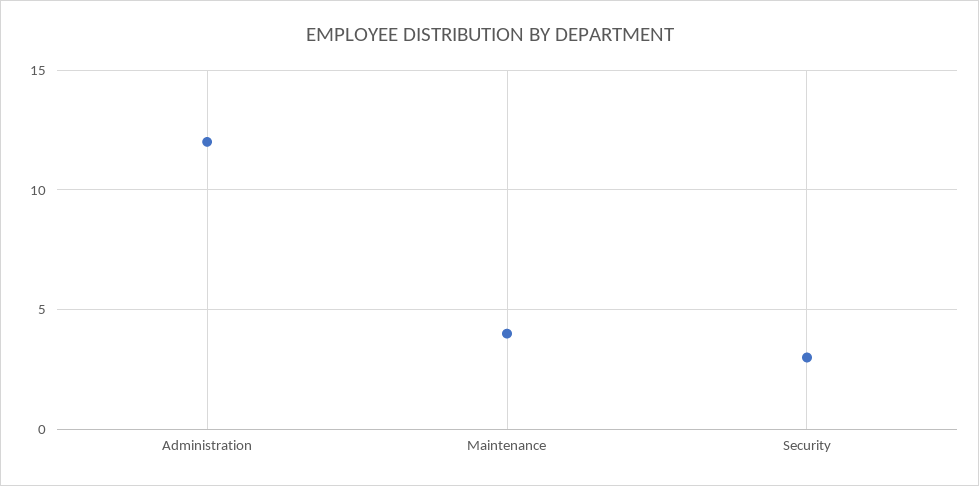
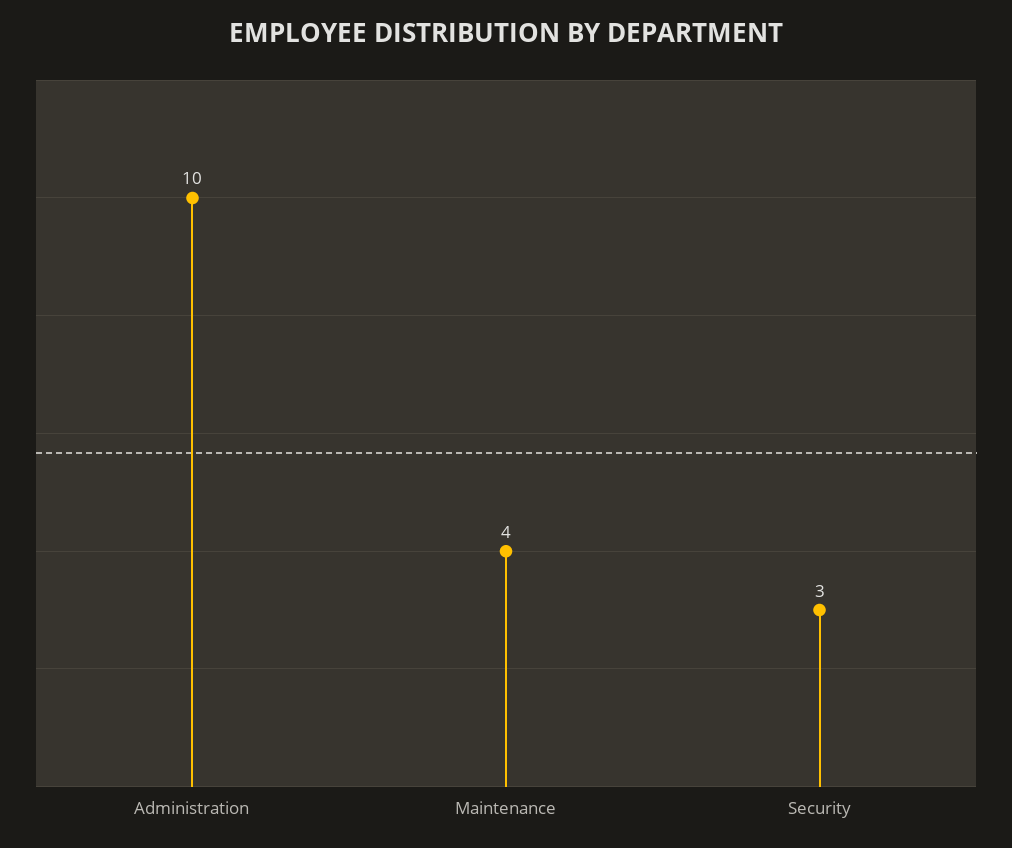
Administration: 12 -> 10

